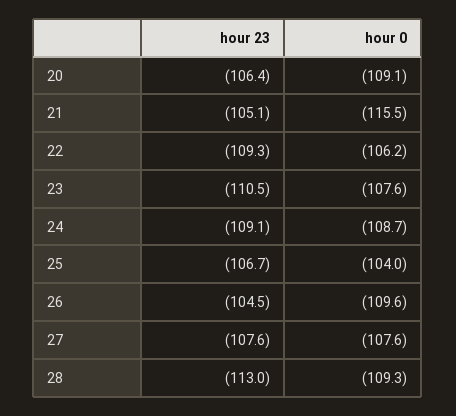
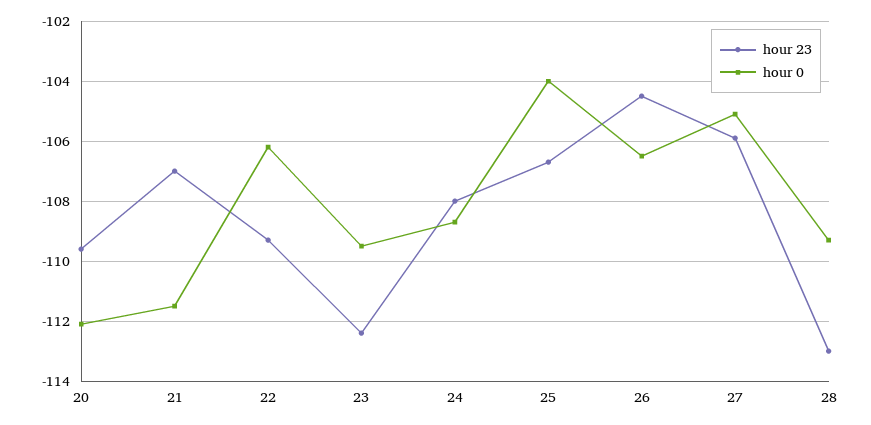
hour 23, 20: -106.4 -> -109.5
hour 0, 20: -109.1 -> -112
hour 23, 21: -105.1 -> -107
hour 0, 21: -115.5 -> -111.5
hour 23, 23: -110.5 -> -112.5
hour 0, 23: -107.6 -> -109.5
hour 23, 24: -109.1 -> -108
hour 0, 26: -109.6 -> -106.5
hour 23, 27: -107.6 -> -106
hour 0, 27: -107.6 -> -105

